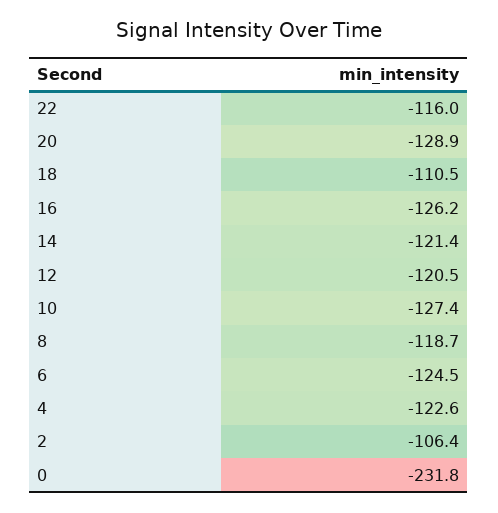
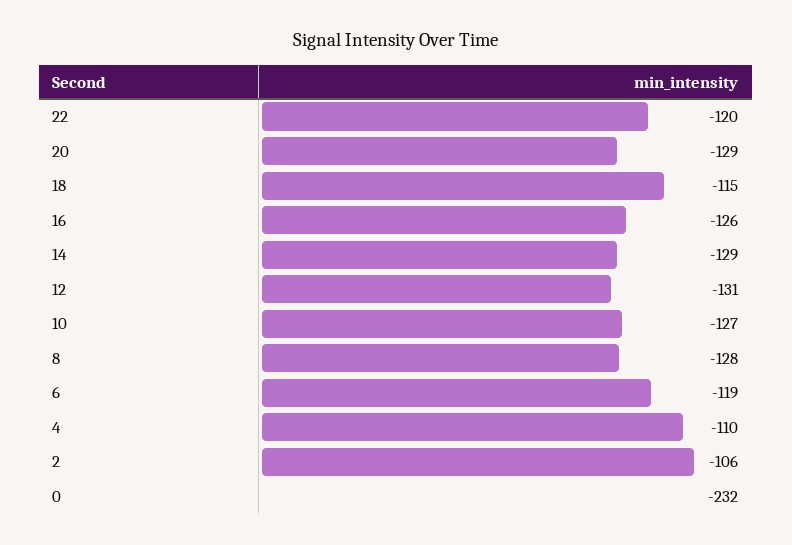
22: -116 -> -120
18: -110.5 -> -115
14: -121.4 -> -129
12: -120.5 -> -131
8: -118.7 -> -128
6: -124.5 -> -119
4: -122.6 -> -110

